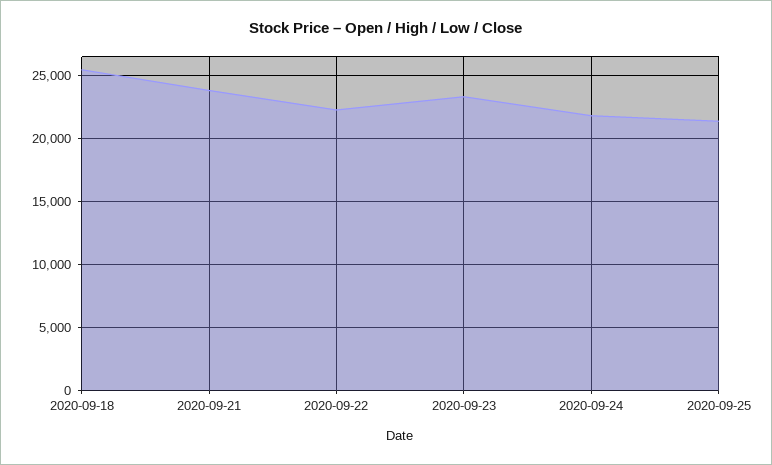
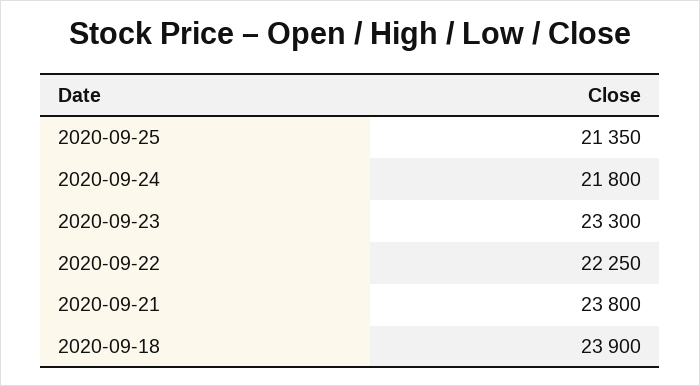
2020-09-18: 25500 -> 23900

